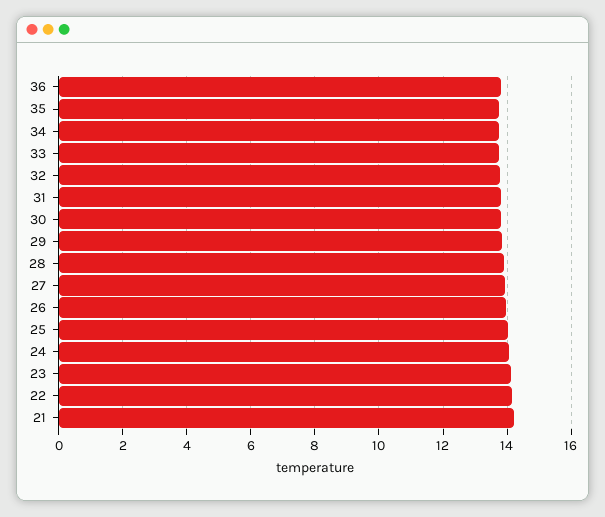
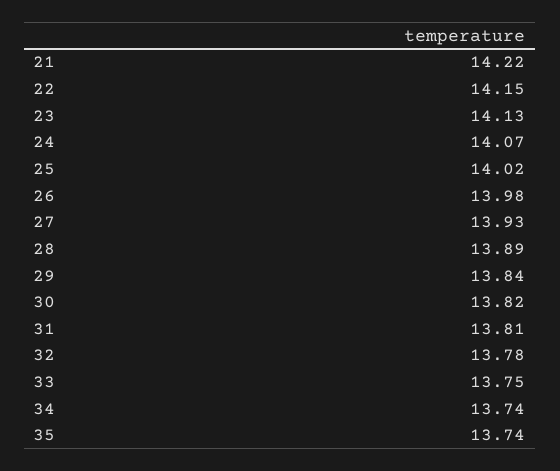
36: 13.8 -> none

